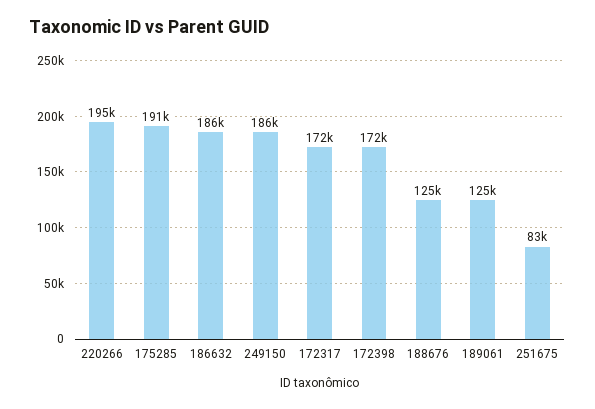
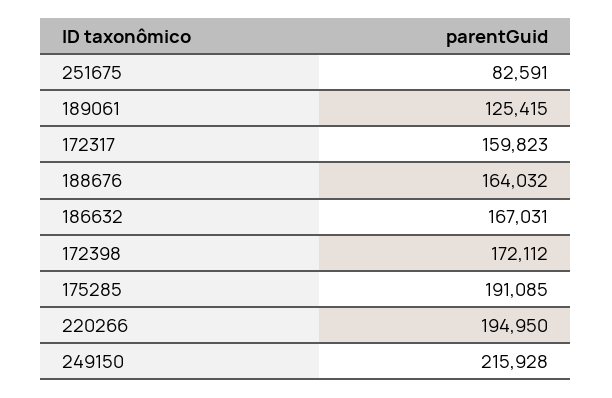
186632: 186000 -> 167031
249150: 186000 -> 215928
172317: 172000 -> 159823
188676: 125000 -> 164032

